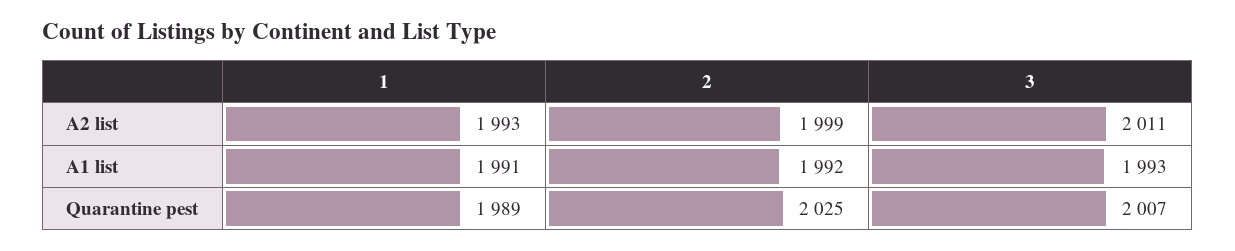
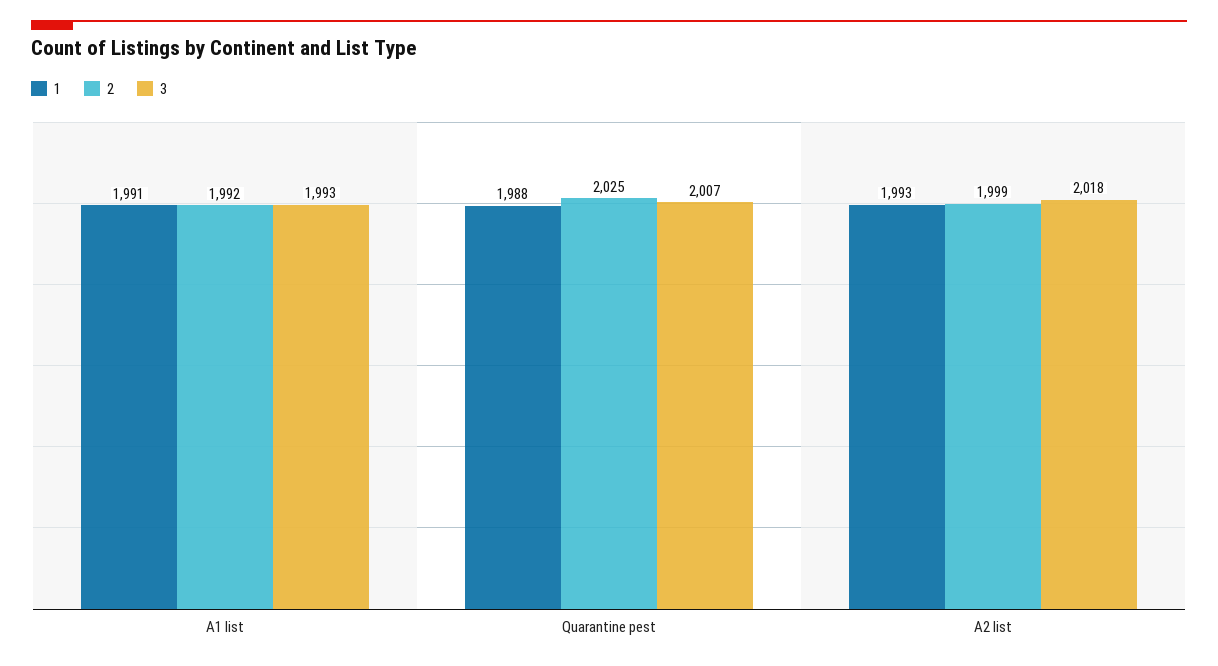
3, A2 list: 2011 -> 2018
1, Quarantine pest: 1989 -> 1988

